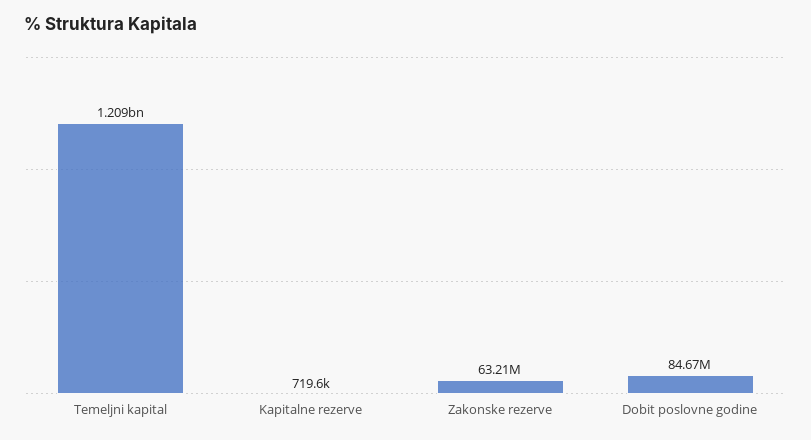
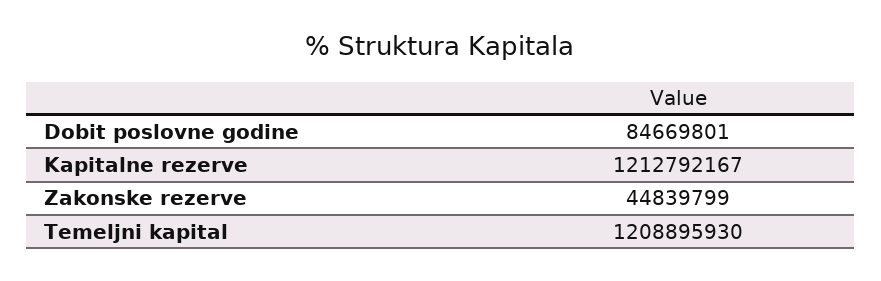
Kapitalne rezerve: 719600 -> 1212792167
Zakonske rezerve: 63210000 -> 44839799

